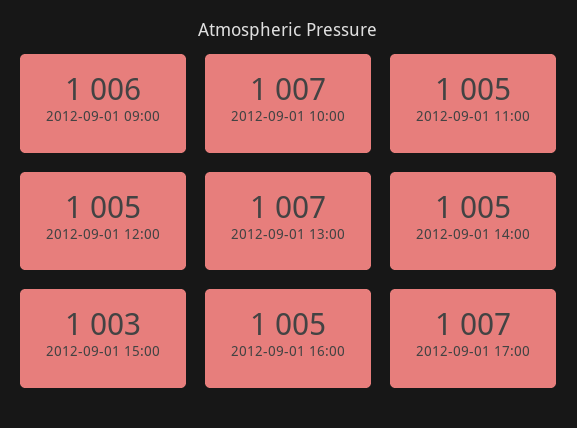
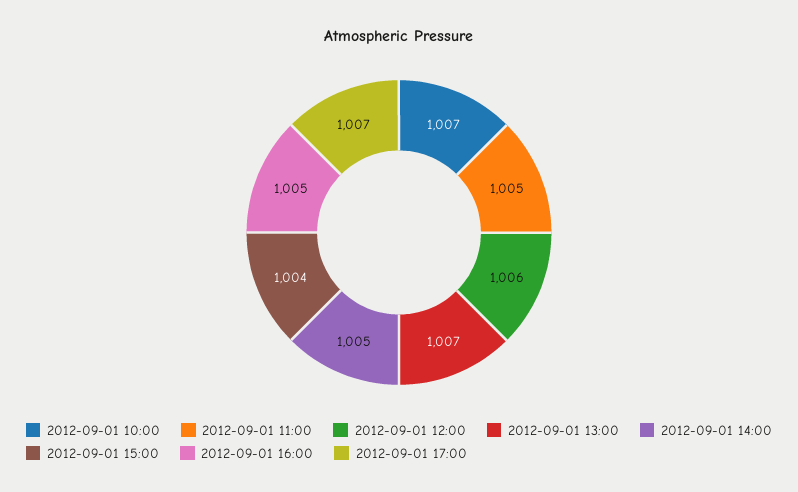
2012-09-01 09:00: 1006 -> none
2012-09-01 12:00: 1005 -> 1006
2012-09-01 15:00: 1003 -> 1004

